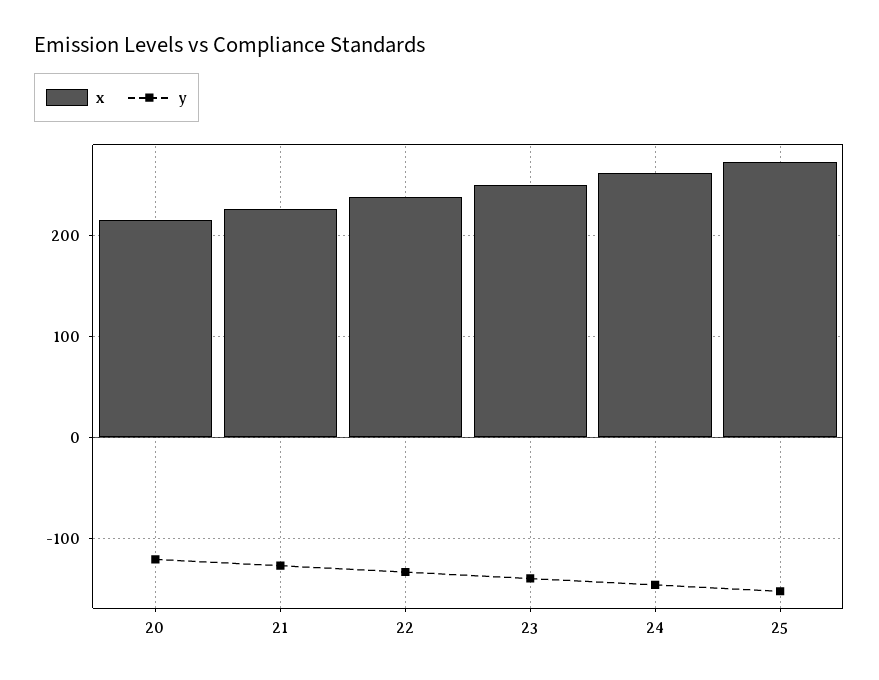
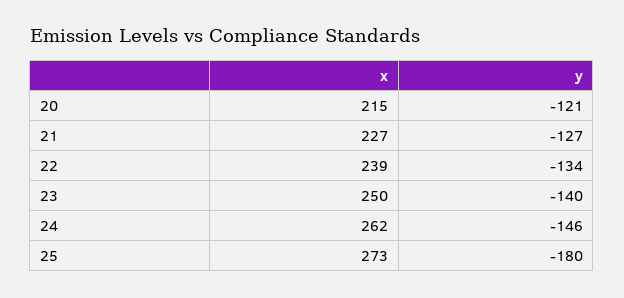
y, 25: -150 -> -180

